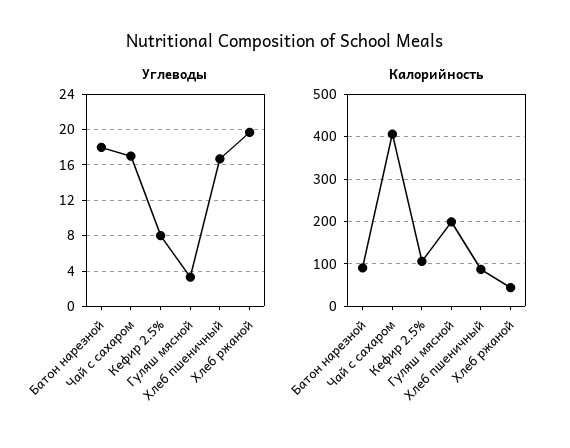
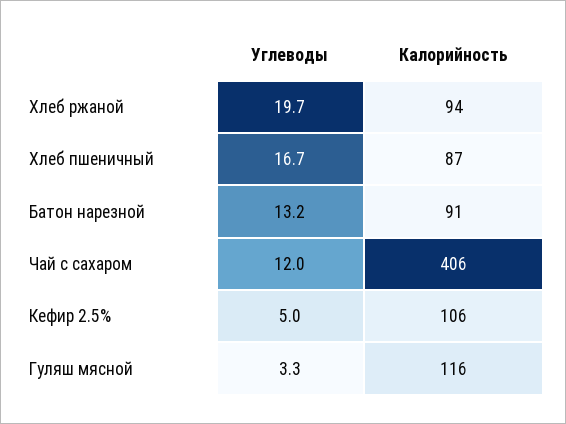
Углеводы, Батон нарезной: 18 -> 13.2
Углеводы, Чай с сахаром: 17 -> 12
Углеводы, Кефир 2.5%: 8 -> 5
Калорийность, Гуляш мясной: 200 -> 116
Калорийность, Хлеб ржаной: 40 -> 94

